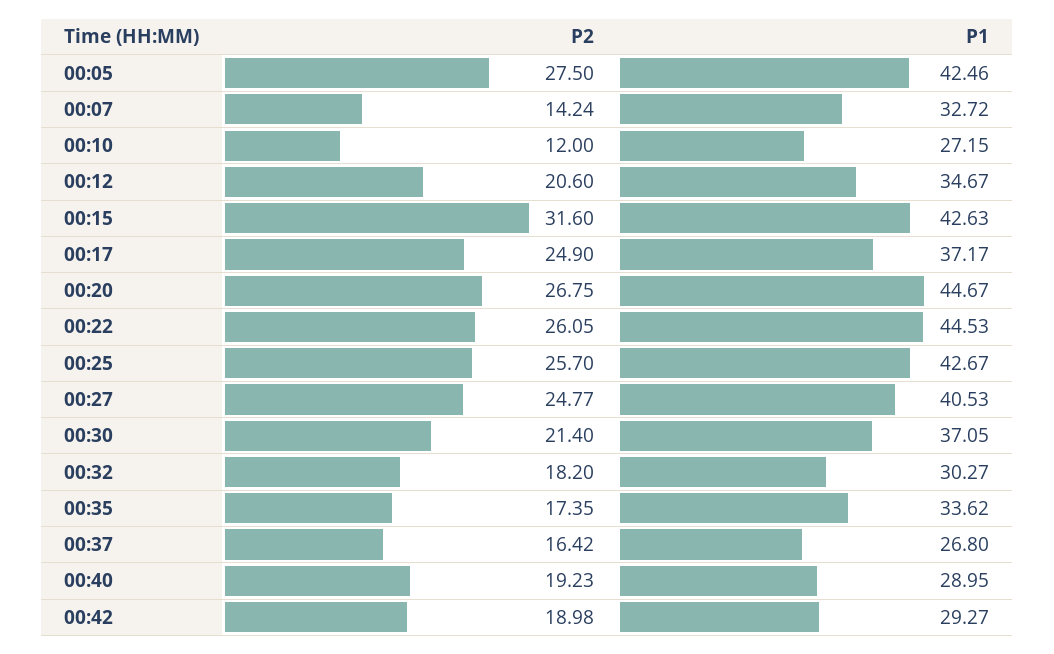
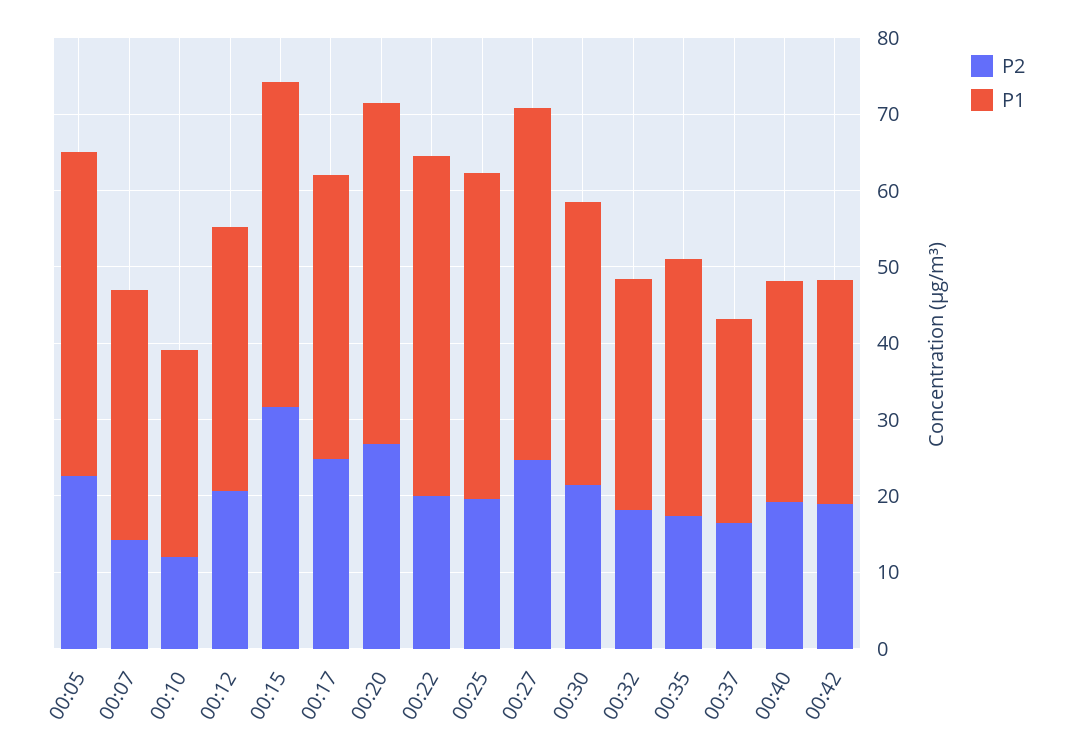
P2, 00:05: 27.5 -> 22
P2, 00:22: 26.05 -> 20
P2, 00:25: 25.7 -> 20
P1, 00:27: 40.53 -> 46

